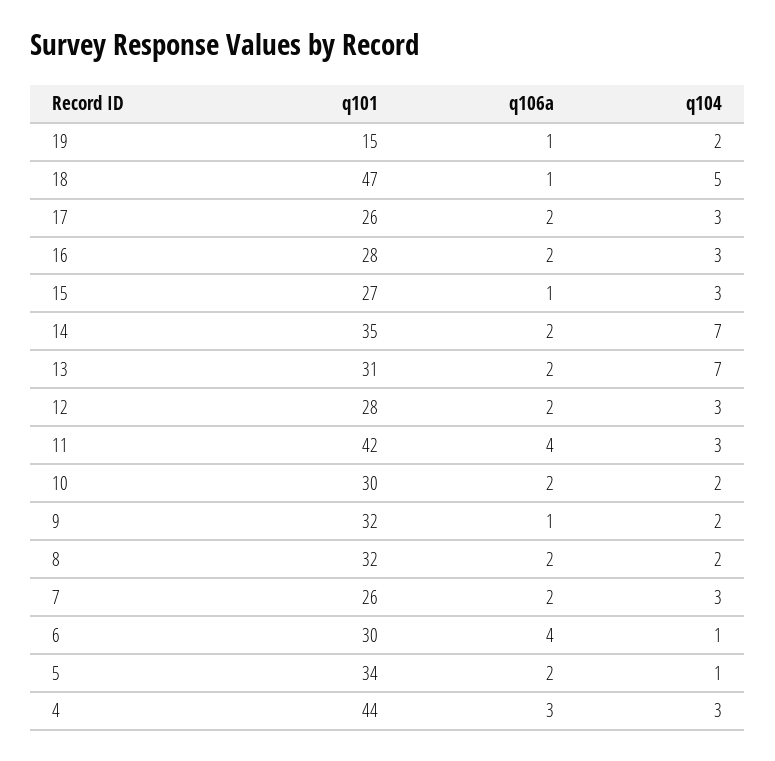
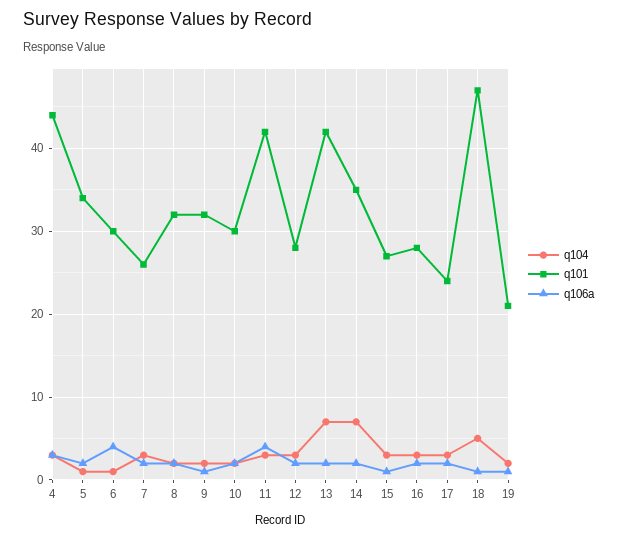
q101, 19: 15 -> 21
q101, 17: 26 -> 24
q101, 13: 31 -> 42

